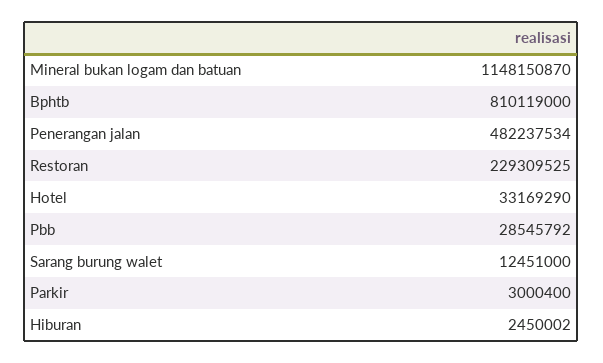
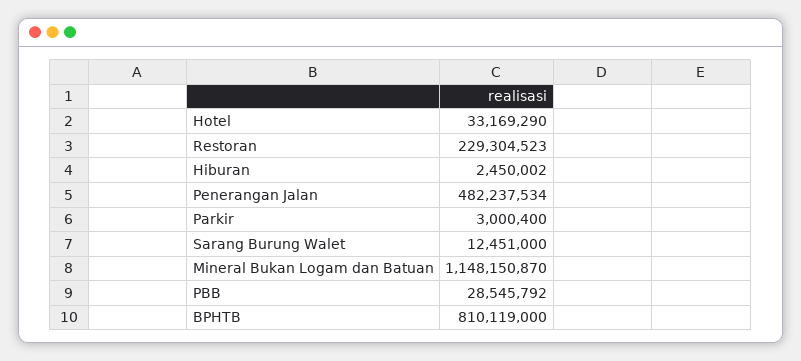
Restoran: 229309525 -> 229304523

